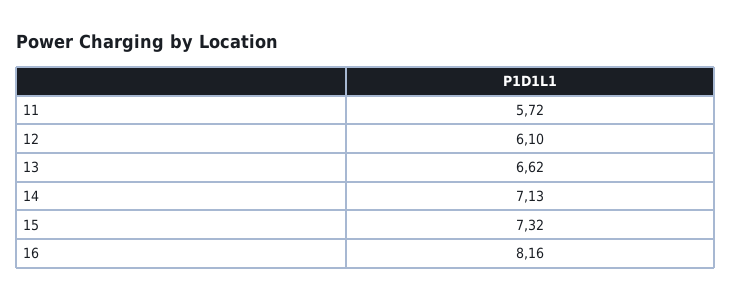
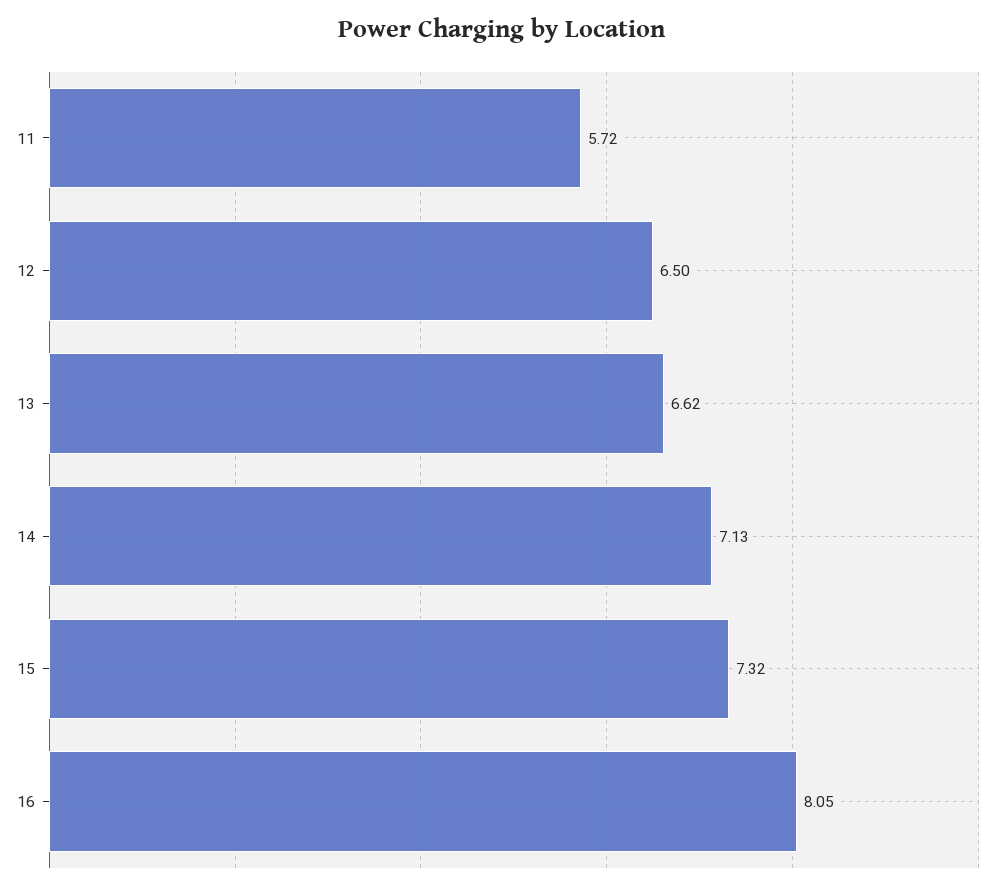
12: 6.1 -> 6.5
16: 8.16 -> 8.05

